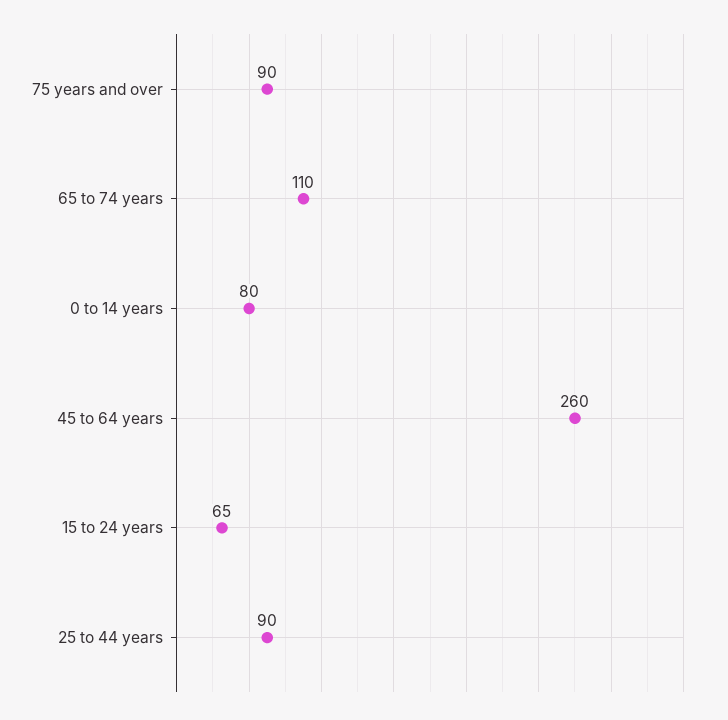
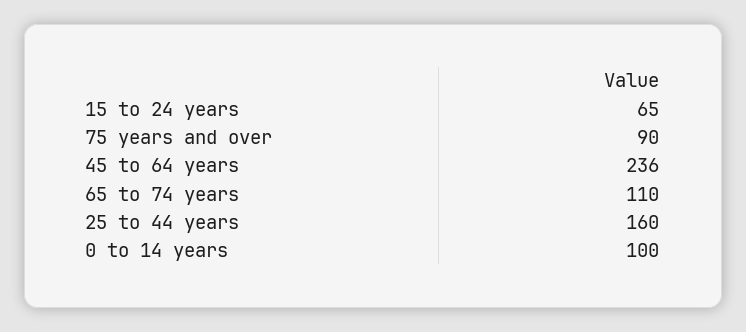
0 to 14 years: 80 -> 100
45 to 64 years: 260 -> 236
25 to 44 years: 90 -> 160

